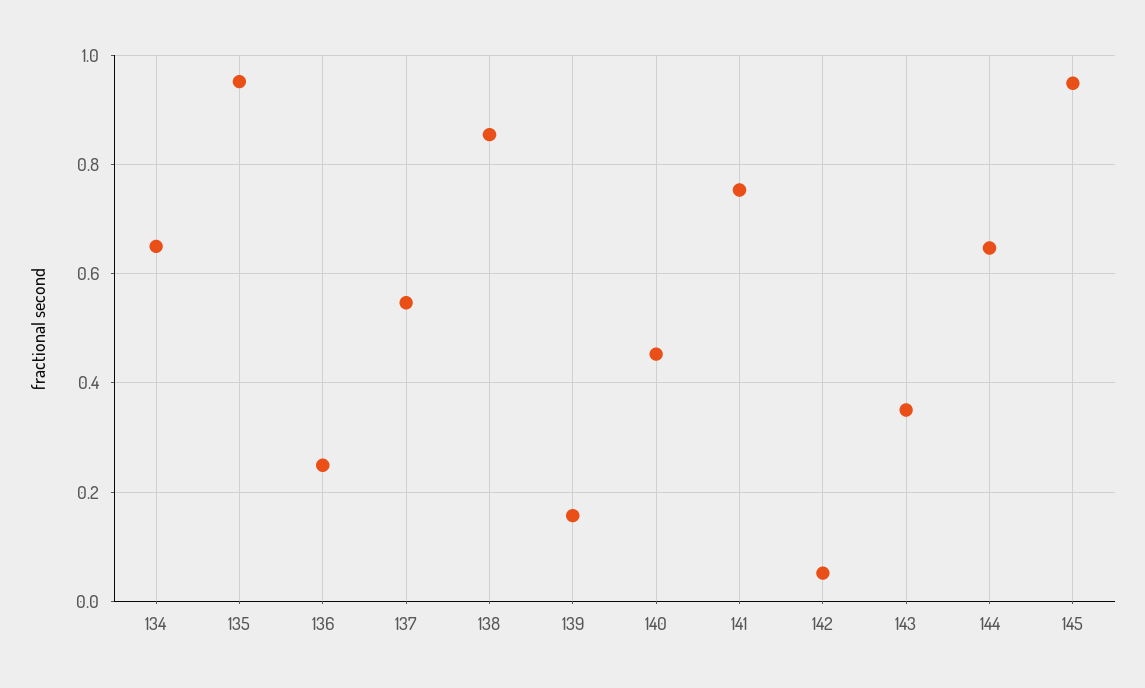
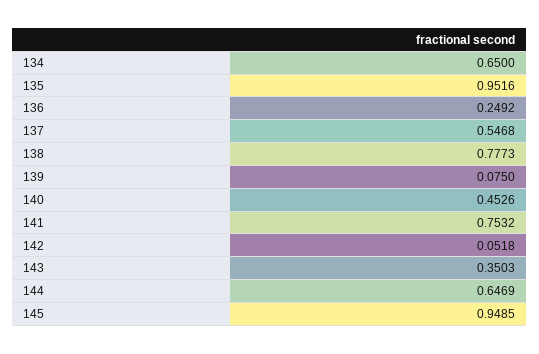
138: 0.86 -> 0.7773
139: 0.16 -> 0.075

